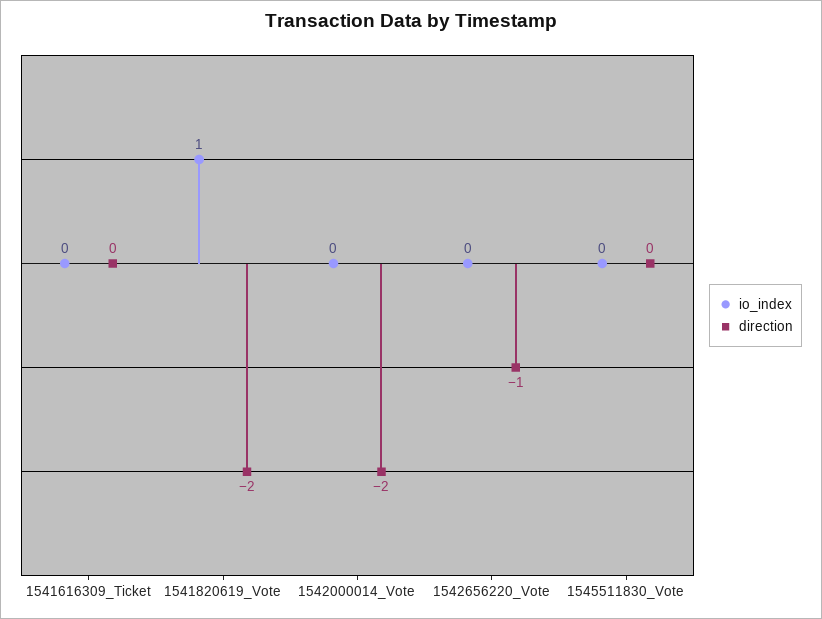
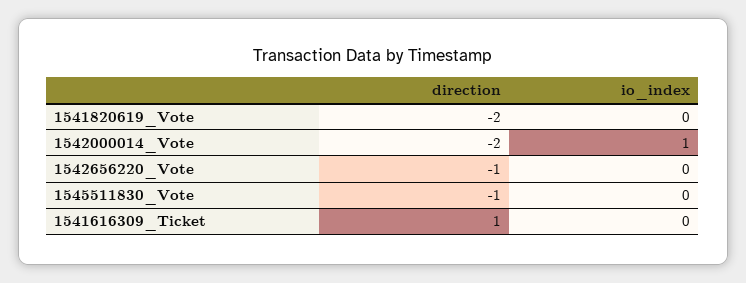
direction, 1541616309_Ticket: 0 -> 1
io_index, 1541820619_Vote: 1 -> 0
io_index, 1542000014_Vote: 0 -> 1
direction, 1545511830_Vote: 0 -> -1

